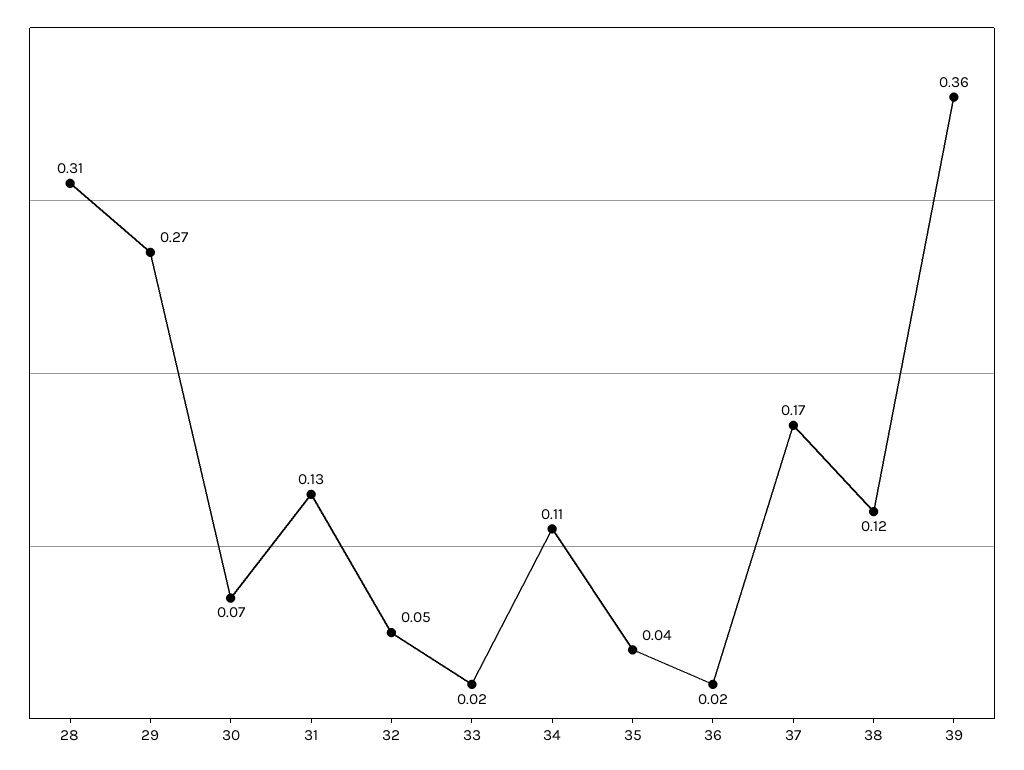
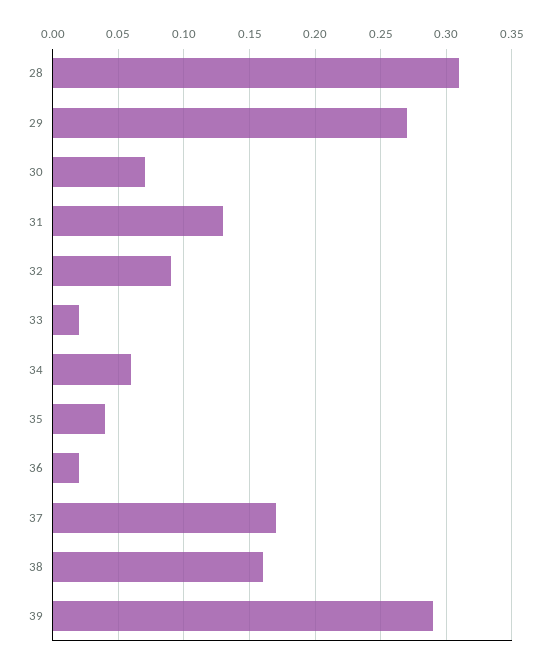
32: 0.05 -> 0.09
34: 0.11 -> 0.06
38: 0.12 -> 0.16
39: 0.36 -> 0.29

